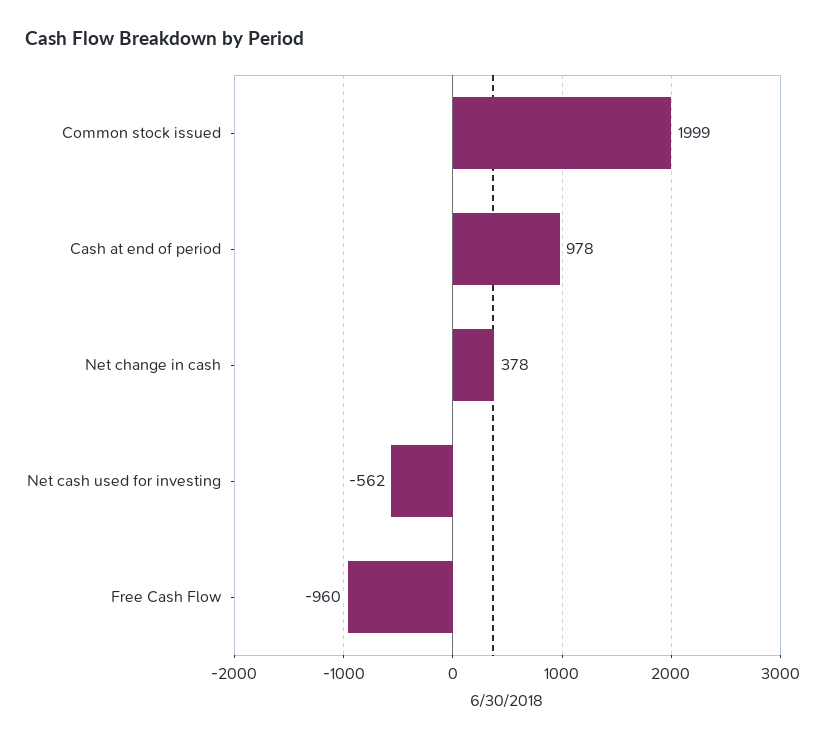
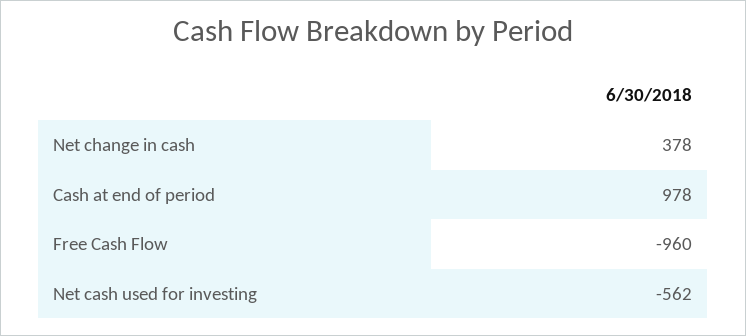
Common stock issued: 1999 -> none

